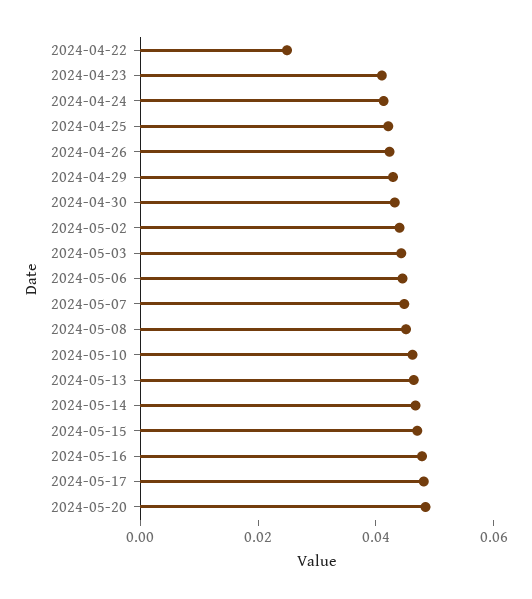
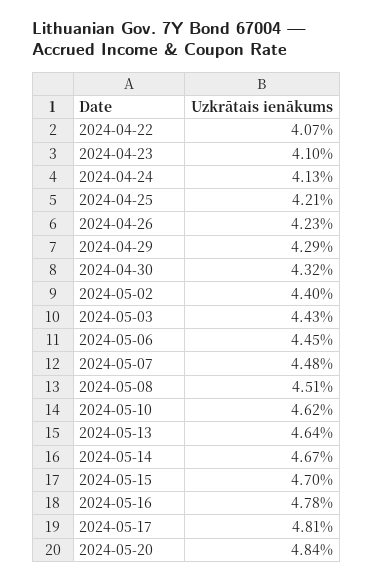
2024-04-22: 0.025 -> 0.0407

